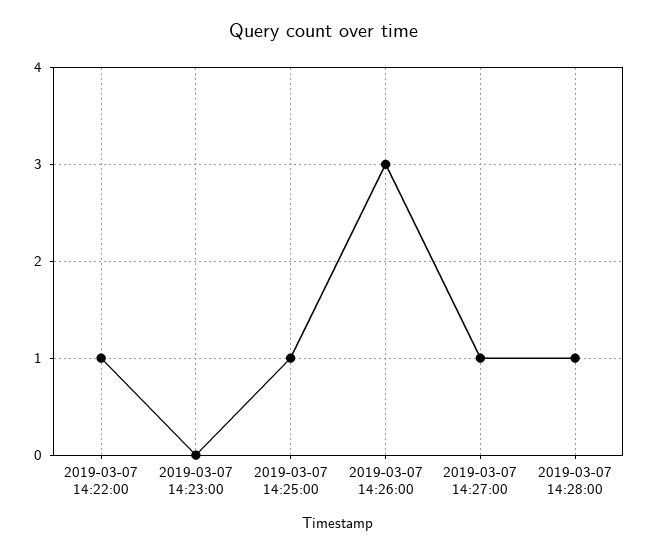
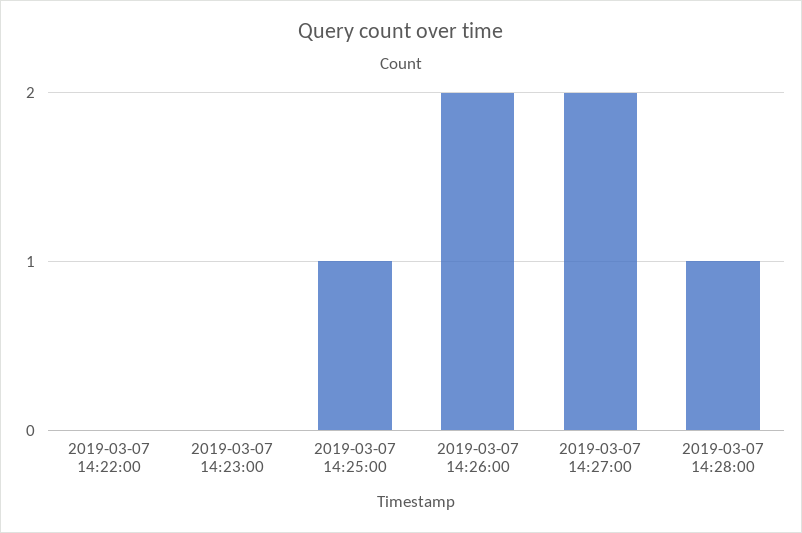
2019-03-07 14:22:00: 1 -> 0
2019-03-07 14:26:00: 3 -> 2
2019-03-07 14:27:00: 1 -> 2

